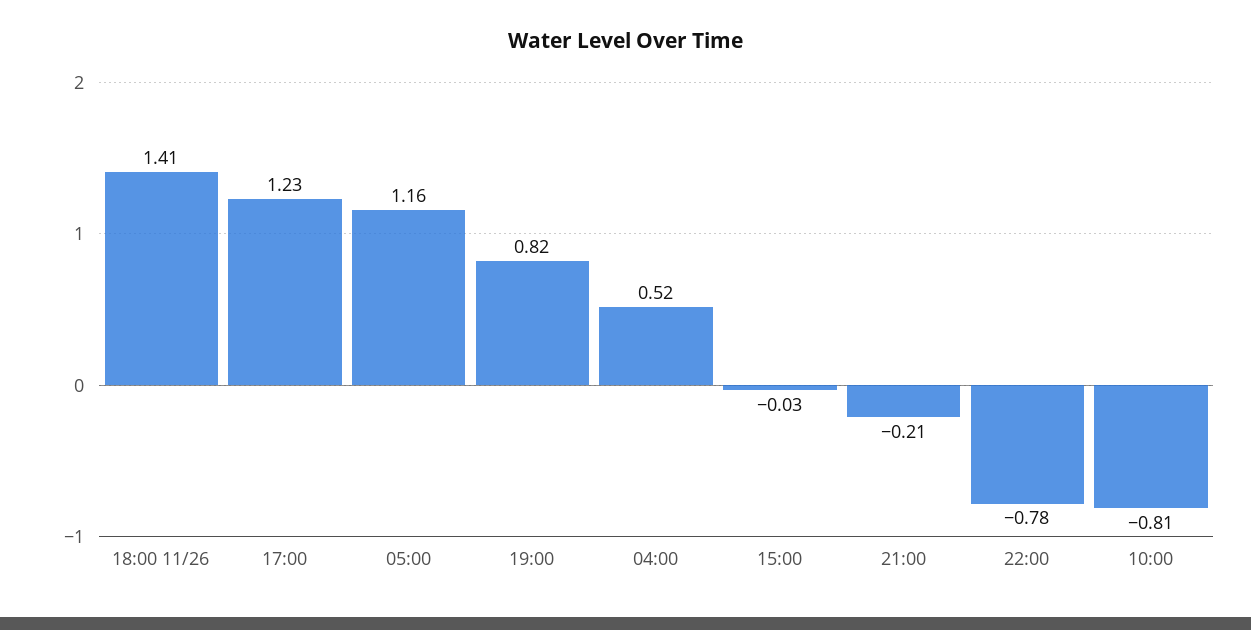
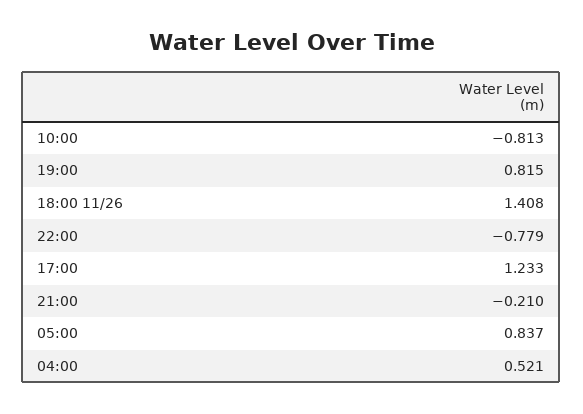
05:00: 1.16 -> 0.837
15:00: -0.03 -> none

